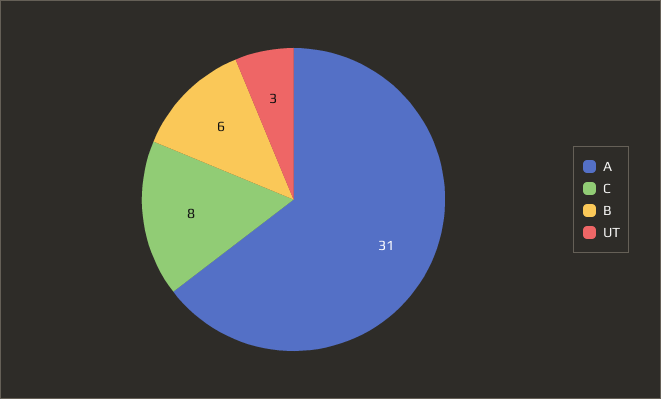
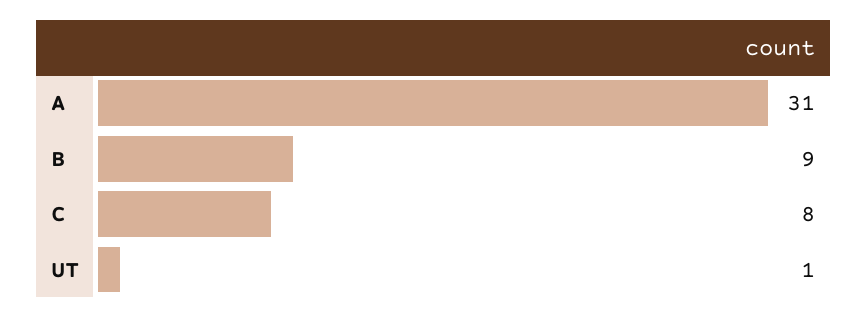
B: 6 -> 9
UT: 3 -> 1

